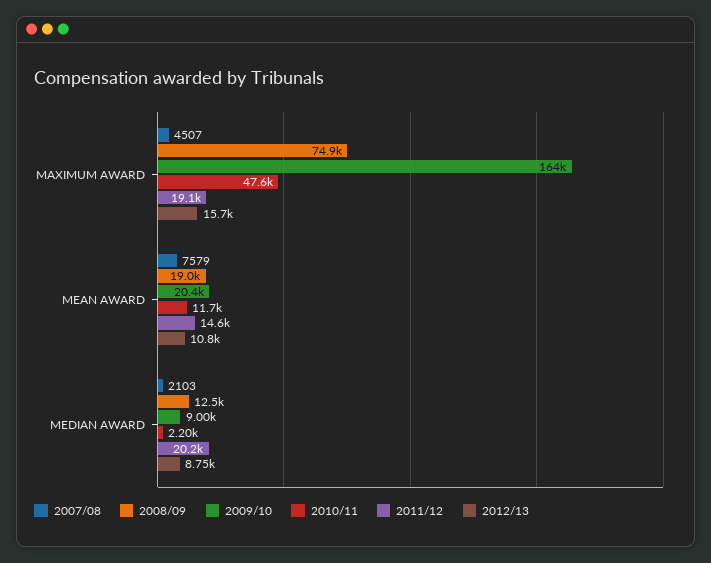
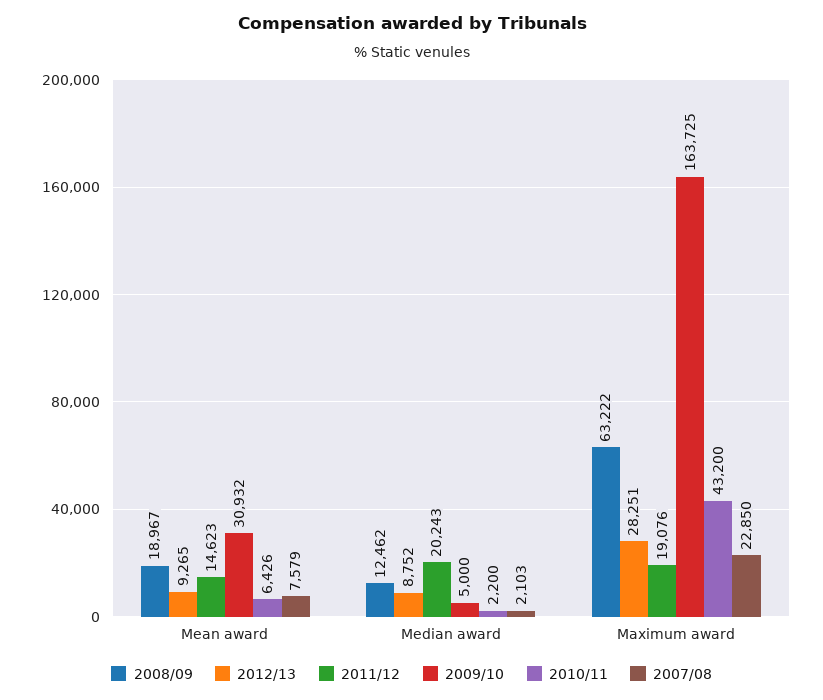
2007/08, MAXIMUM AWARD: 4507 -> 22850
2008/09, MAXIMUM AWARD: 74900 -> 63222
2010/11, MAXIMUM AWARD: 47600 -> 43200
2012/13, MAXIMUM AWARD: 15700 -> 28251
2009/10, MEAN AWARD: 20400 -> 30932
2010/11, MEAN AWARD: 11700 -> 6426
2012/13, MEAN AWARD: 10800 -> 9265
2009/10, MEDIAN AWARD: 9000 -> 5000

